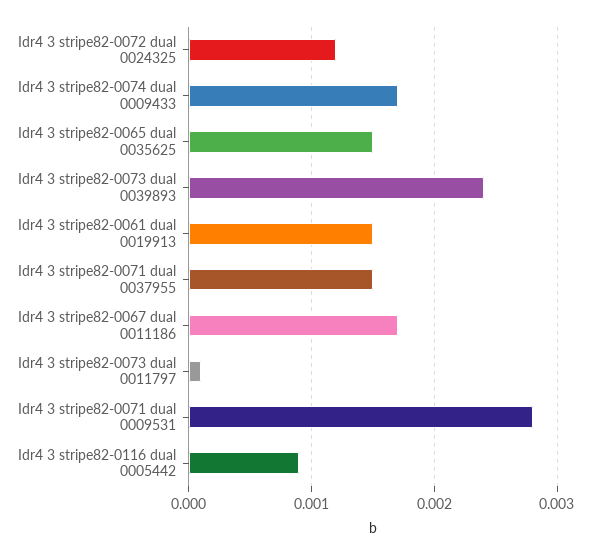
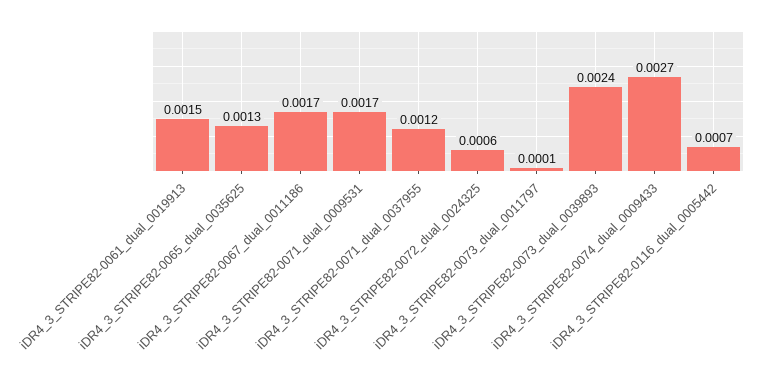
Idr4 3 stripe82-0072 dual 0024325: 0.0012 -> 0.0006
Idr4 3 stripe82-0074 dual 0009433: 0.0017 -> 0.0027
Idr4 3 stripe82-0065 dual 0035625: 0.0015 -> 0.0013
Idr4 3 stripe82-0071 dual 0037955: 0.0015 -> 0.0012
Idr4 3 stripe82-0071 dual 0009531: 0.0028 -> 0.0017
Idr4 3 stripe82-0116 dual 0005442: 0.0009 -> 0.0007

